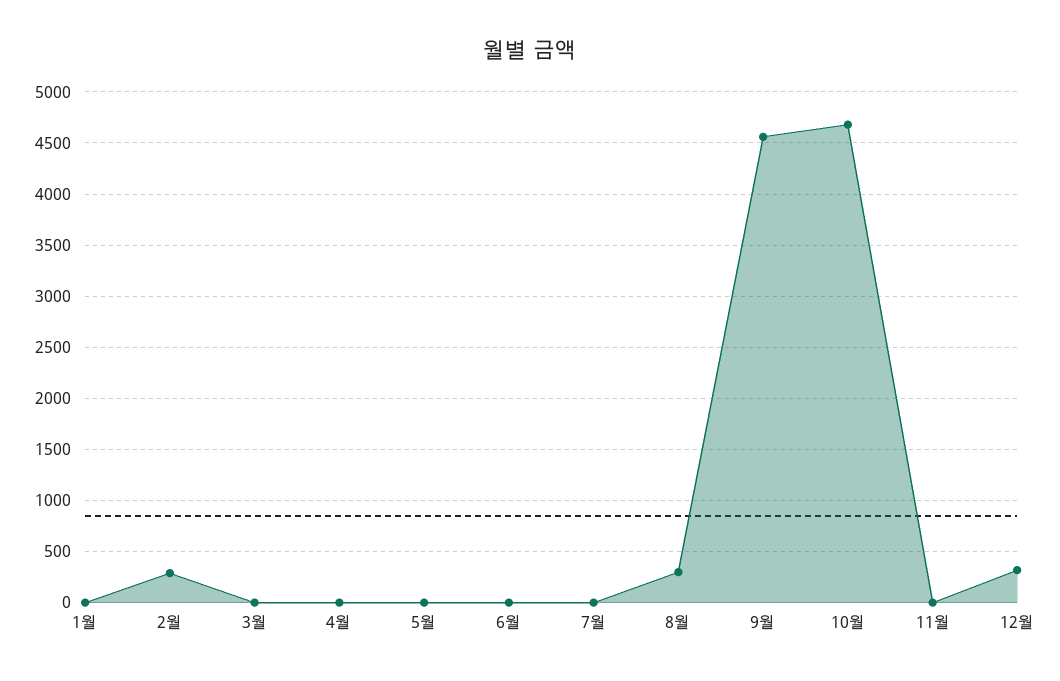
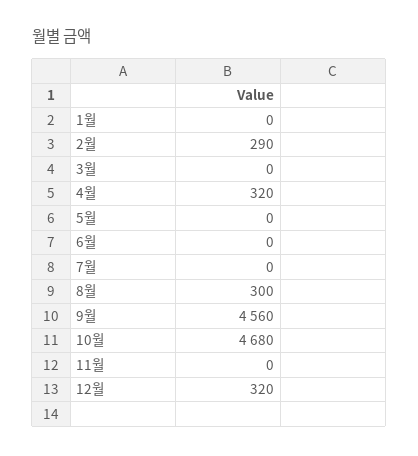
4월: 0 -> 320

